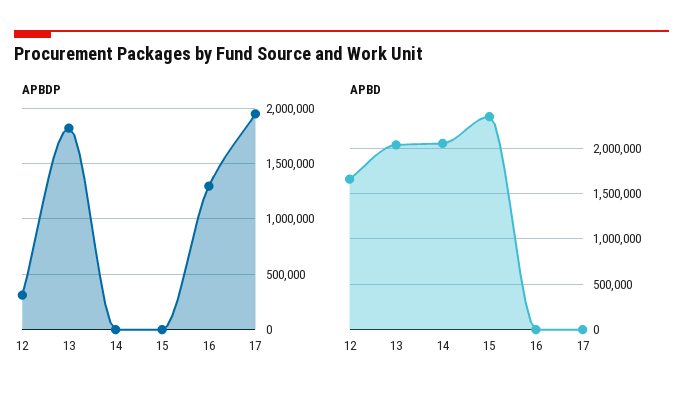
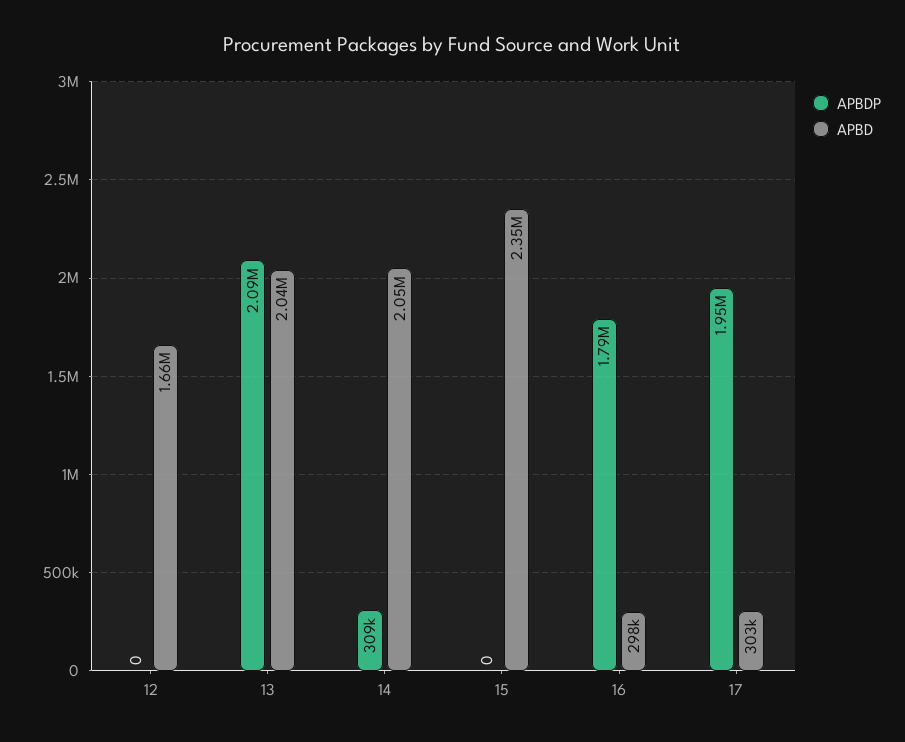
APBDP, 12: 300000 -> 0
APBDP, 13: 1800000 -> 2090000
APBDP, 14: 0 -> 309000
APBDP, 16: 1300000 -> 1790000
APBD, 16: 0 -> 298000
APBD, 17: 0 -> 303000

